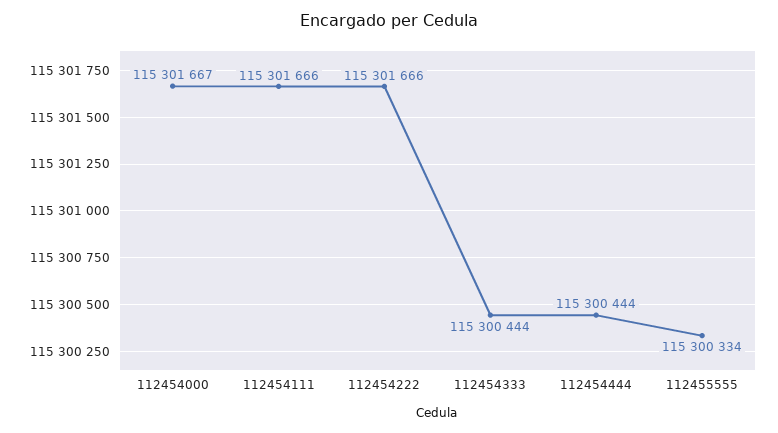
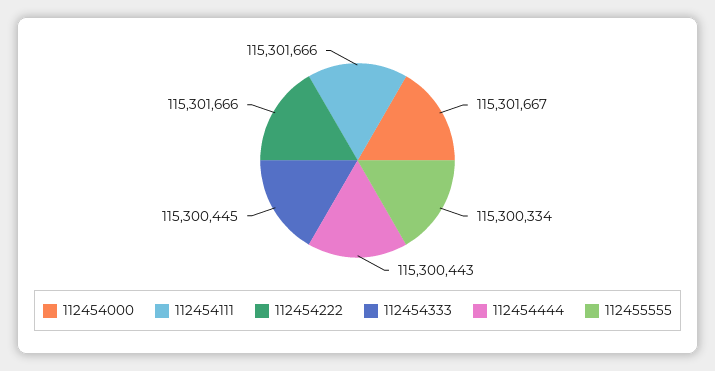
112454333: 115300444 -> 115300445
112454444: 115300444 -> 115300443

